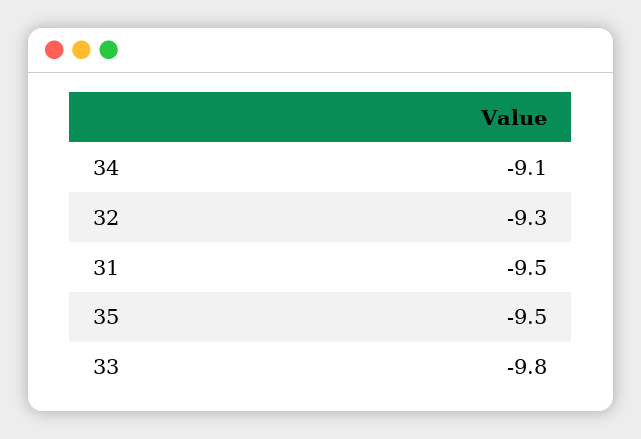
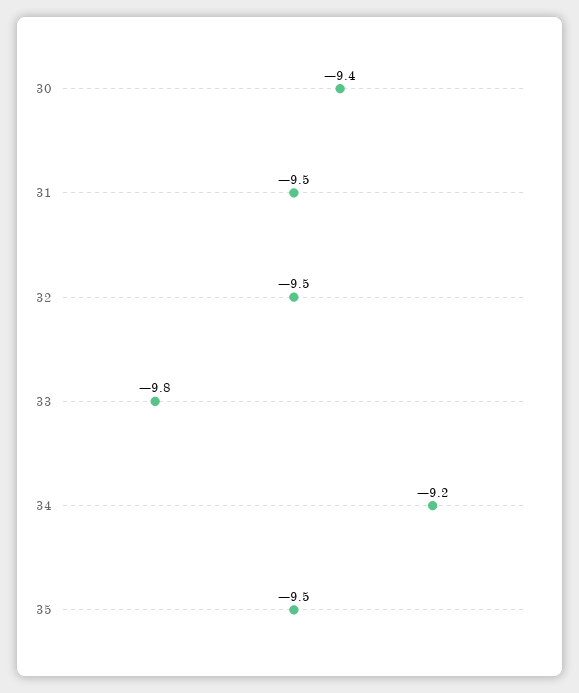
34: -9.1 -> -9.2
32: -9.3 -> -9.5
30: none -> -9.4

